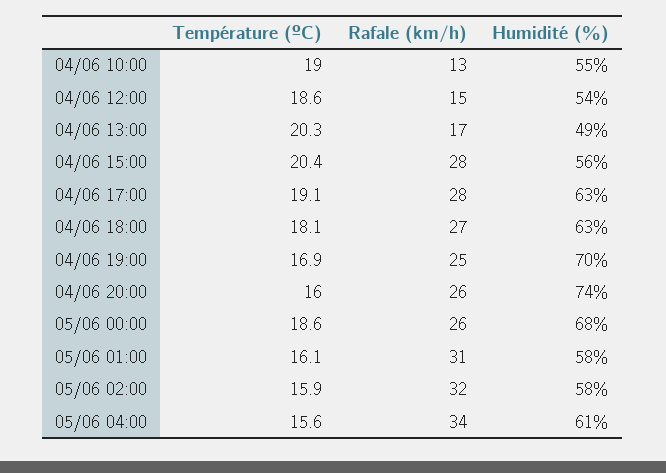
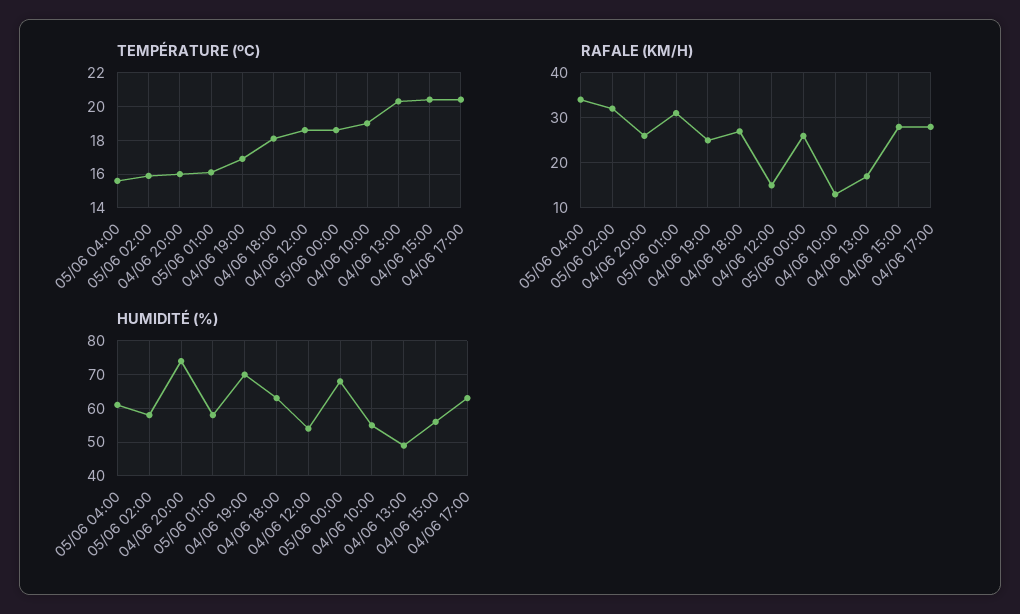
Température (ºC), 04/06 17:00: 19.1 -> 20.5

